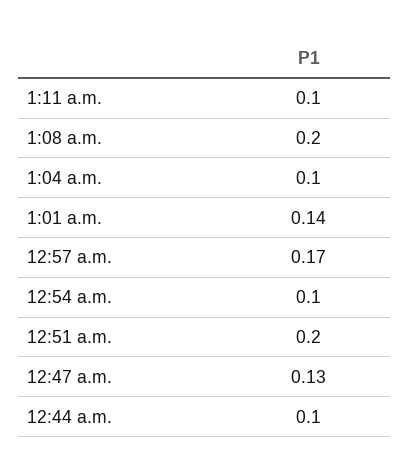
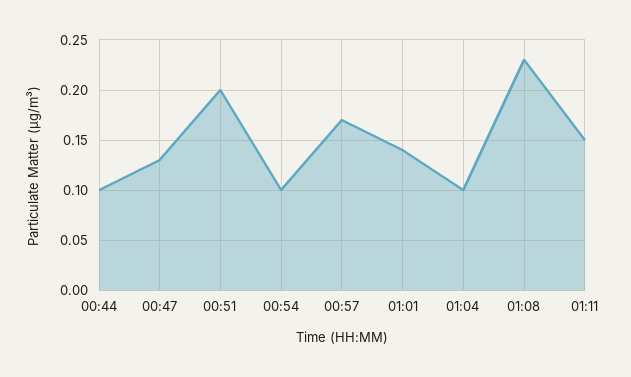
1:11 a.m.: 0.1 -> 0.15
1:08 a.m.: 0.2 -> 0.23

